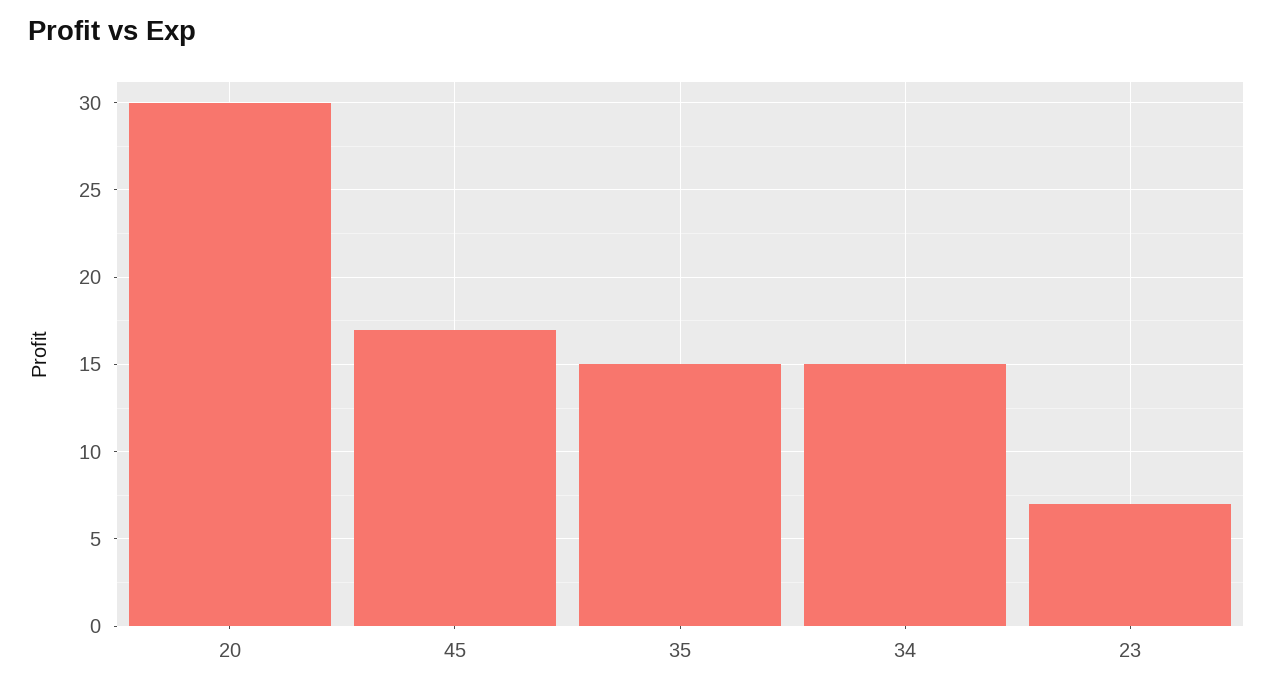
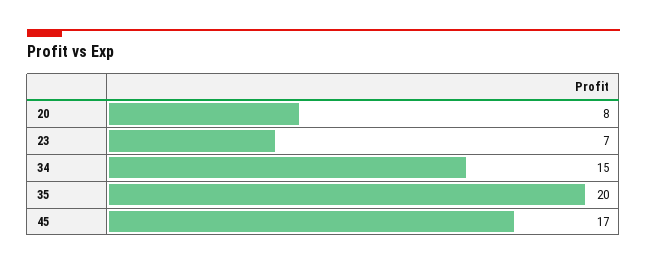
20: 30 -> 8
35: 15 -> 20

